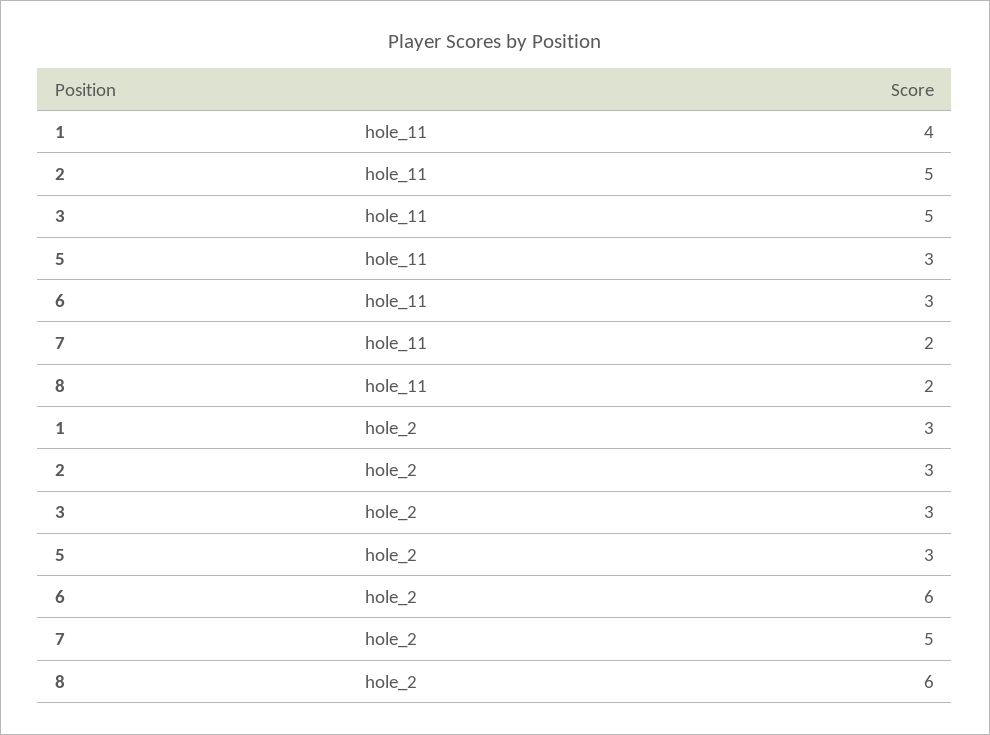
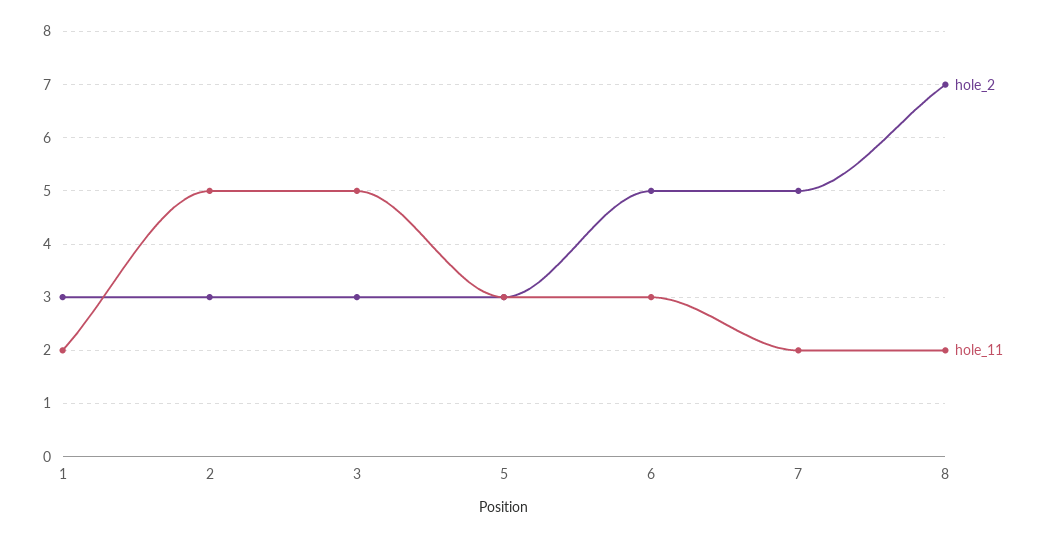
hole_11, 1: 4 -> 2
hole_2, 6: 6 -> 5
hole_2, 8: 6 -> 7

